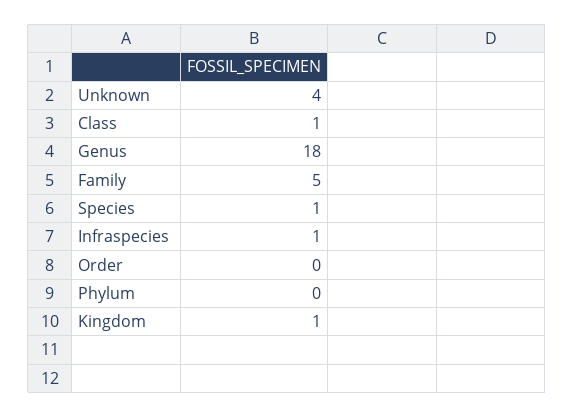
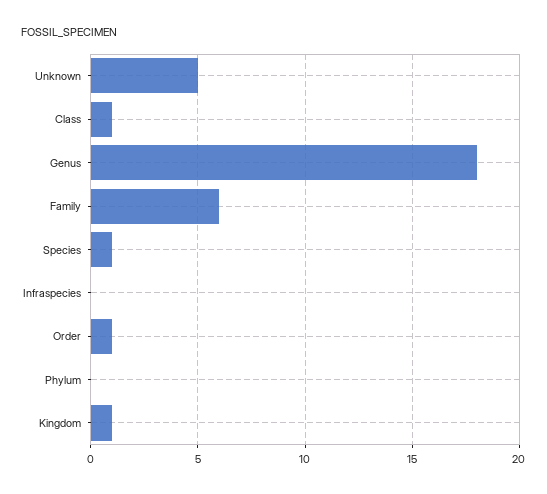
Unknown: 4 -> 5
Family: 5 -> 6
Infraspecies: 1 -> 0
Order: 0 -> 1

